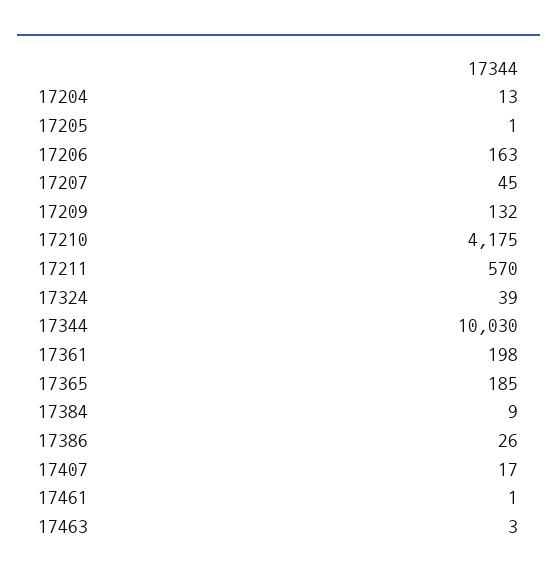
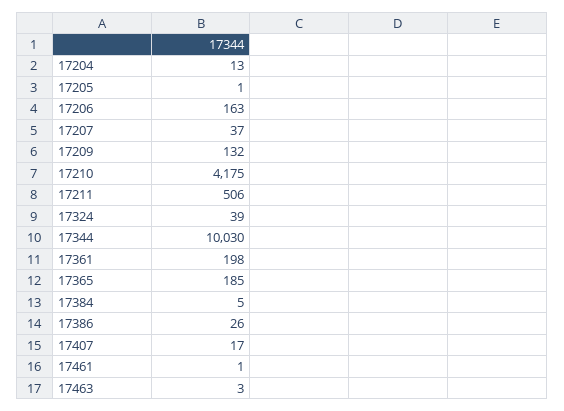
17207: 45 -> 37
17211: 570 -> 506
17384: 9 -> 5

